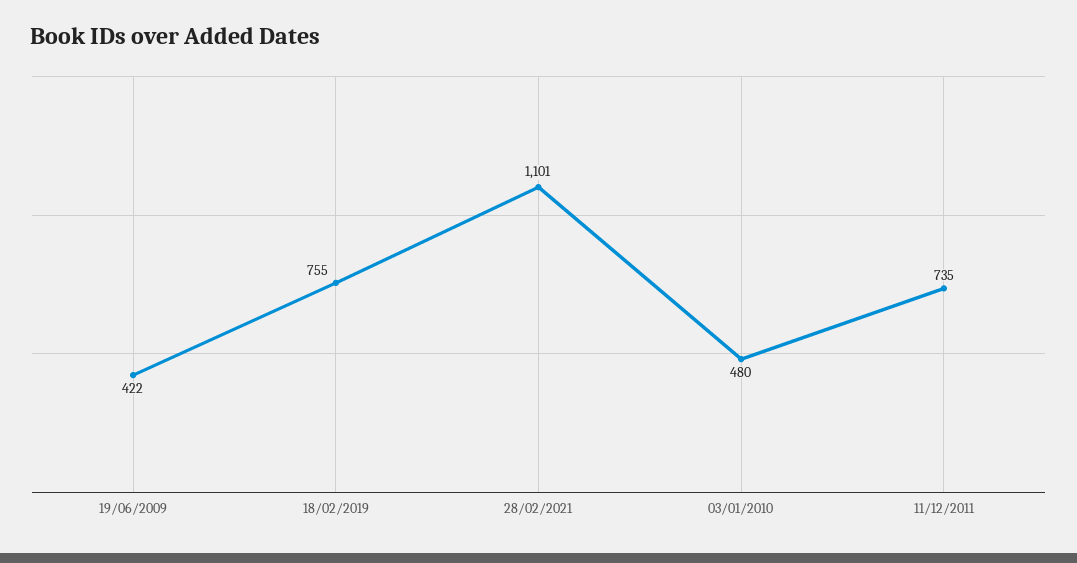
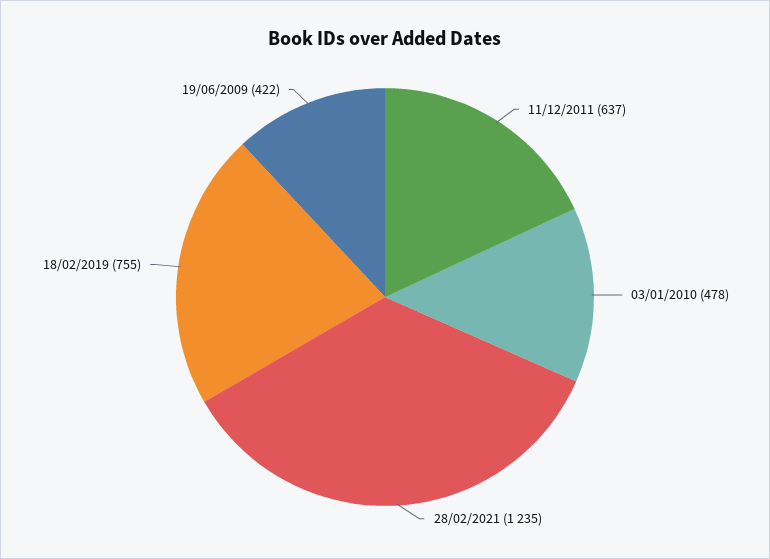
28/02/2021: 1101 -> 1235
03/01/2010: 480 -> 478
11/12/2011: 735 -> 637

